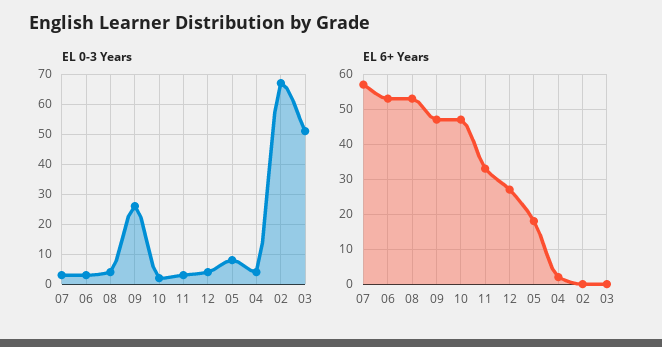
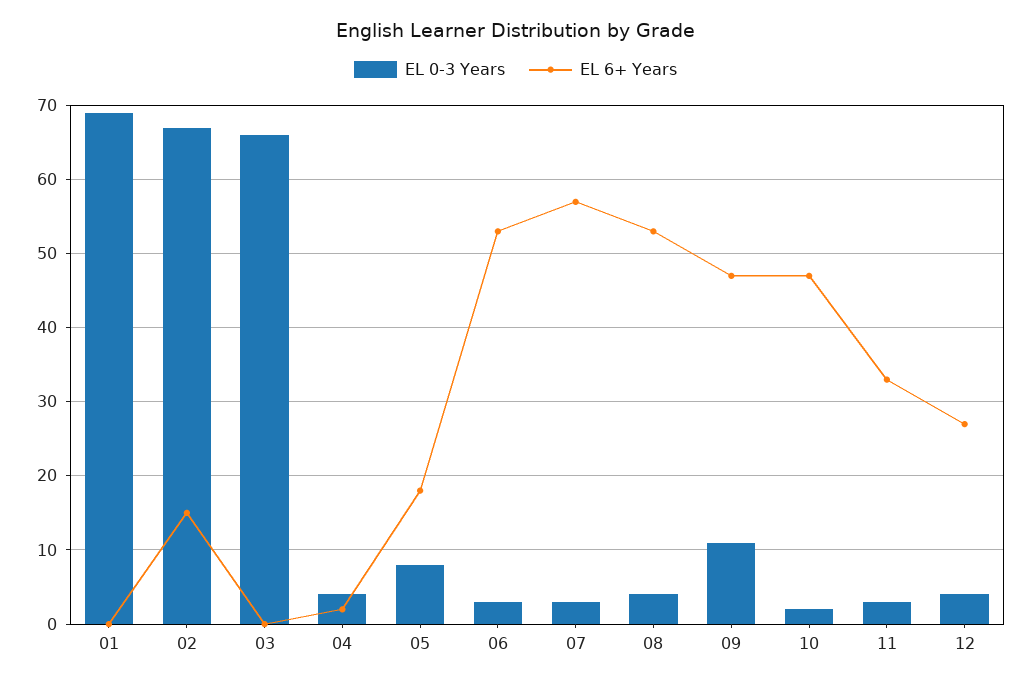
EL 0-3 Years, 09: 25 -> 11
EL 0-3 Years, 03: 50 -> 66
EL 6+ Years, 02: 0 -> 15
EL 0-3 Years, 01: none -> 69
EL 6+ Years, 01: none -> 0

